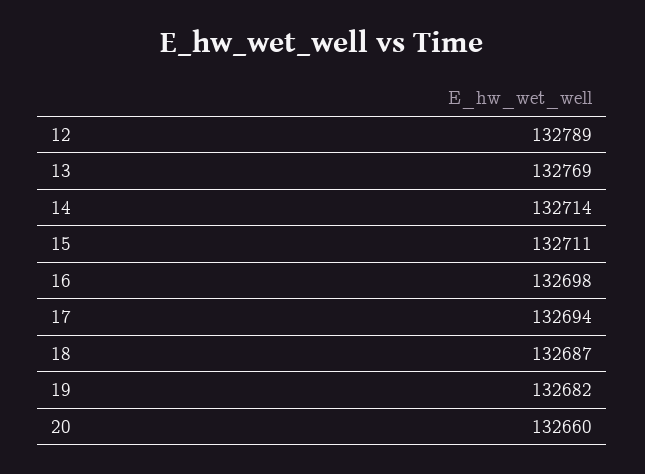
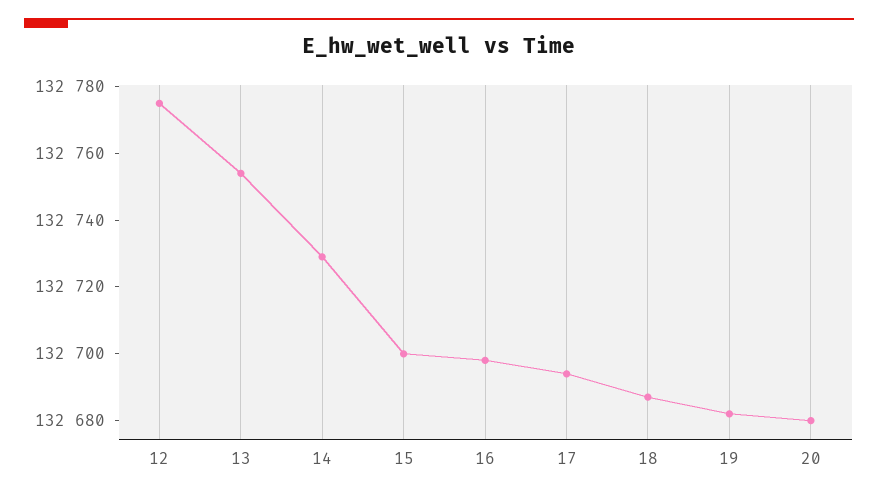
12: 132789 -> 132775
13: 132769 -> 132755
14: 132714 -> 132730
15: 132711 -> 132700
20: 132660 -> 132680

